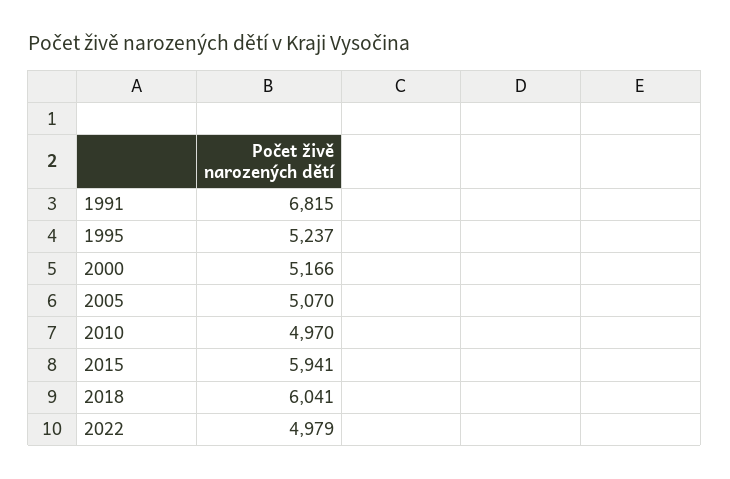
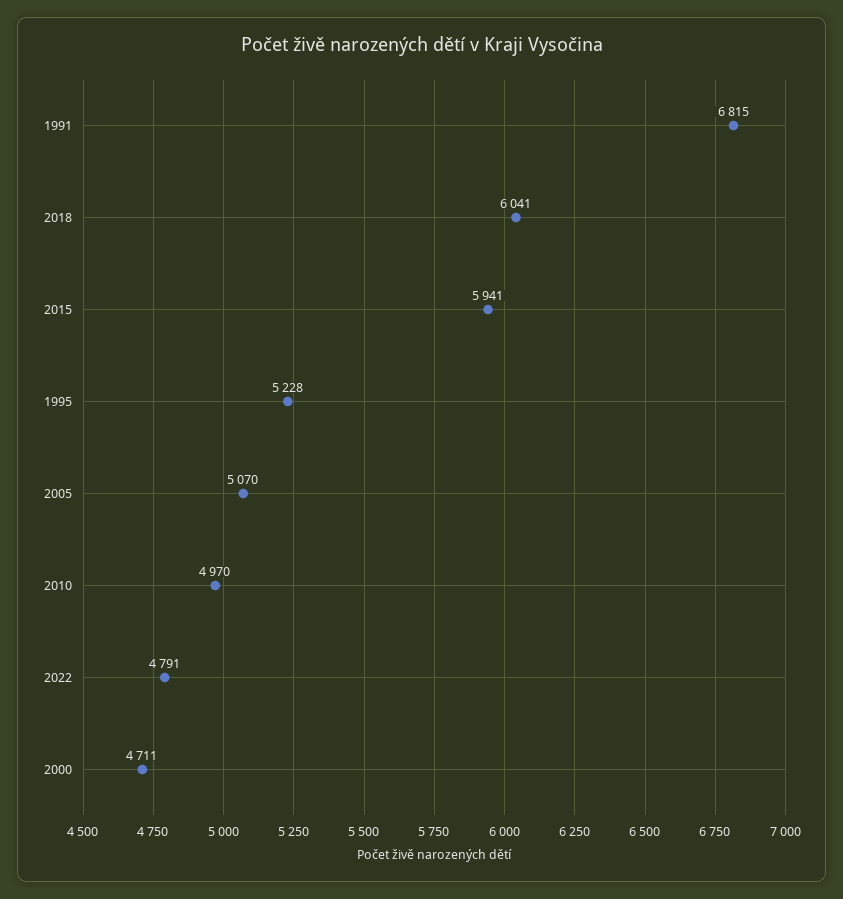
1995: 5237 -> 5228
2000: 5166 -> 4711
2022: 4979 -> 4791

